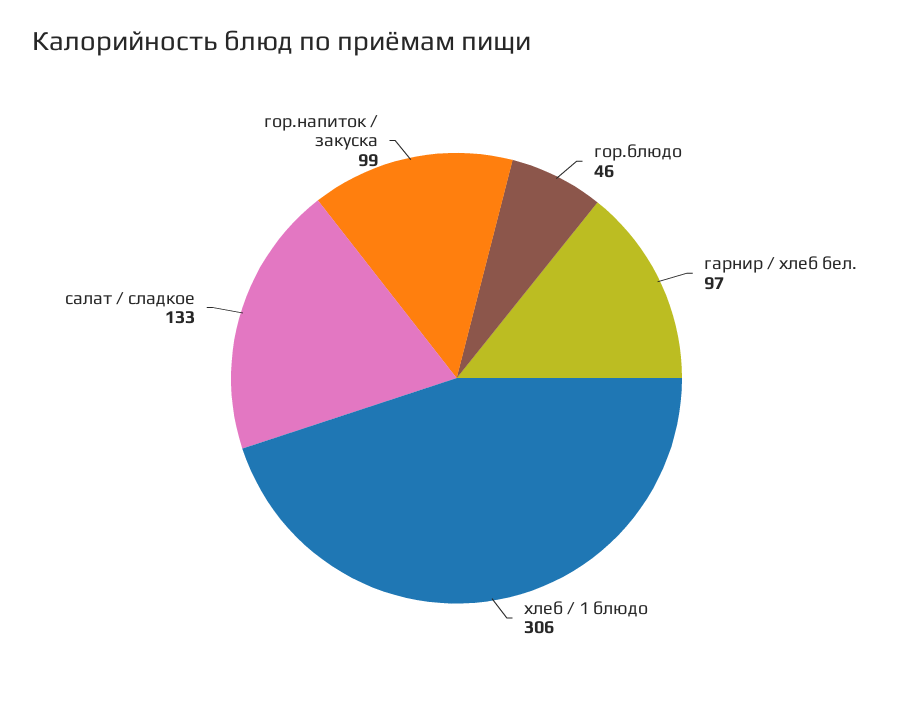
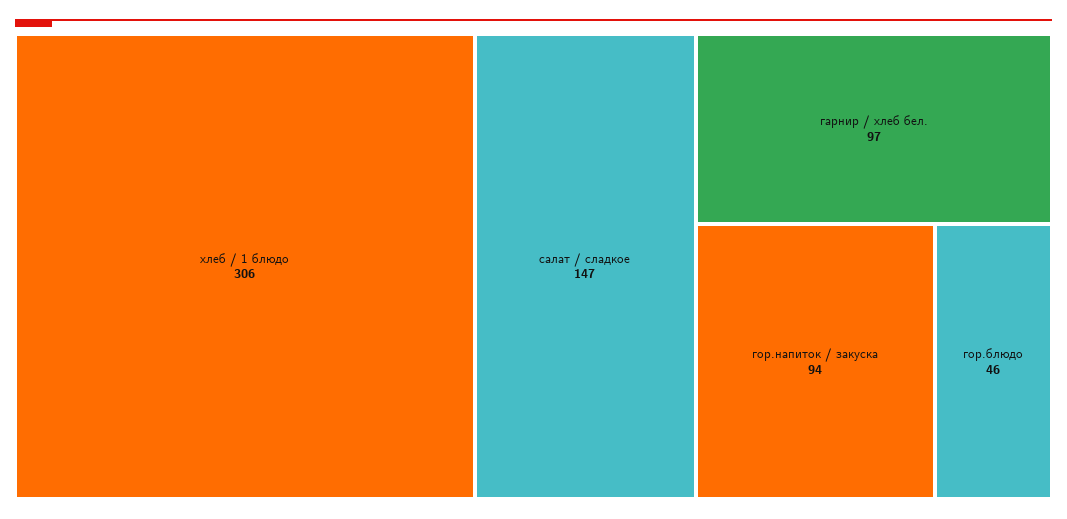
салат / сладкое: 133 -> 147
гор.напиток / закуска: 99 -> 94

